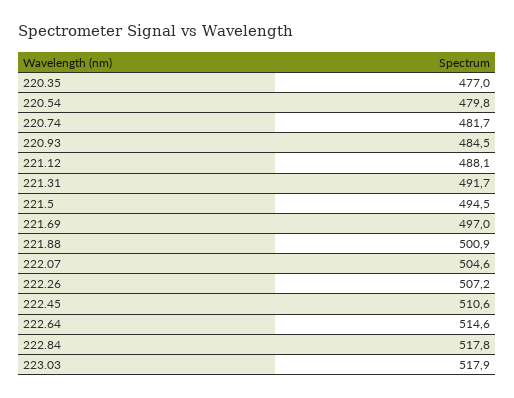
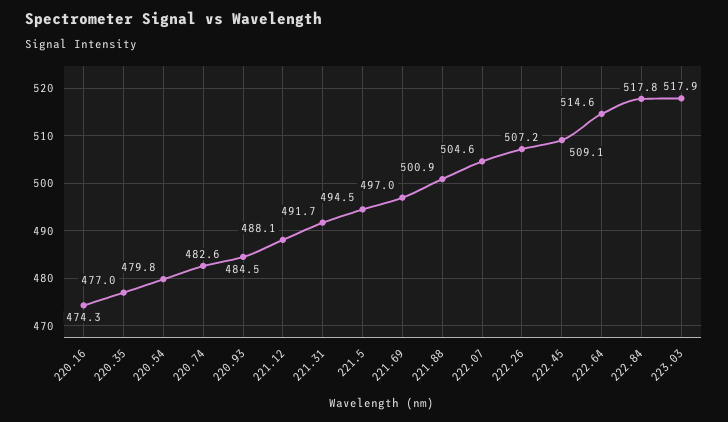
220.74: 481.7 -> 482.6
222.45: 510.6 -> 509.1
220.16: none -> 474.3

